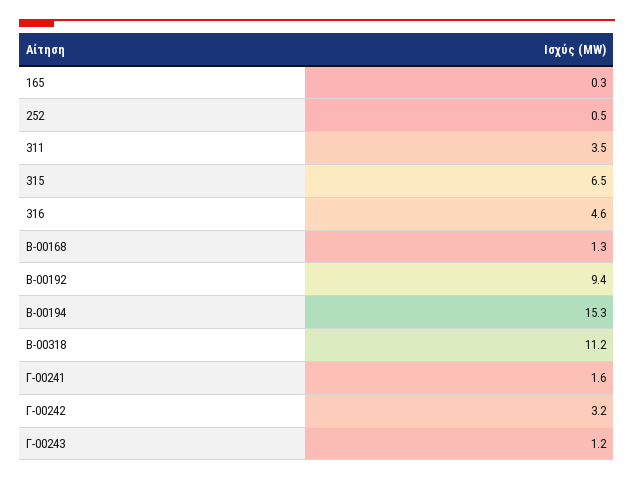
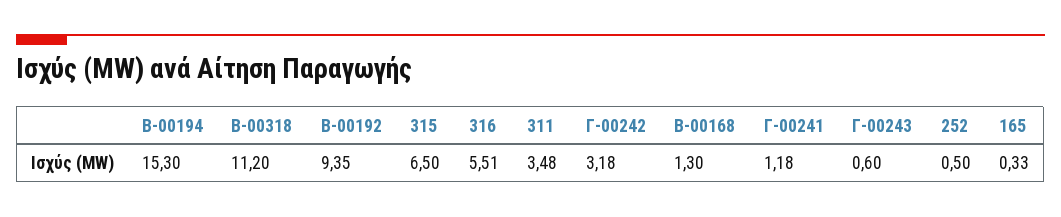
316: 4.6 -> 5.51
Γ-00241: 1.6 -> 1.18
Γ-00243: 1.2 -> 0.6

